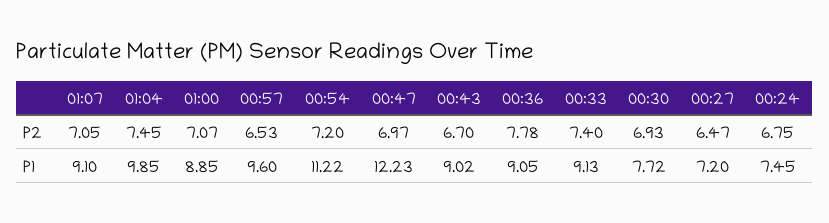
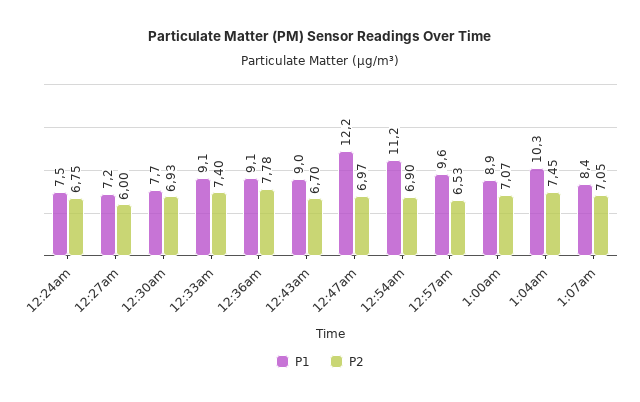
P2, 00:54: 7.2 -> 6.9
P2, 00:27: 6.47 -> 6
P1, 01:07: 9.1 -> 8.4
P1, 01:04: 9.85 -> 10.3

